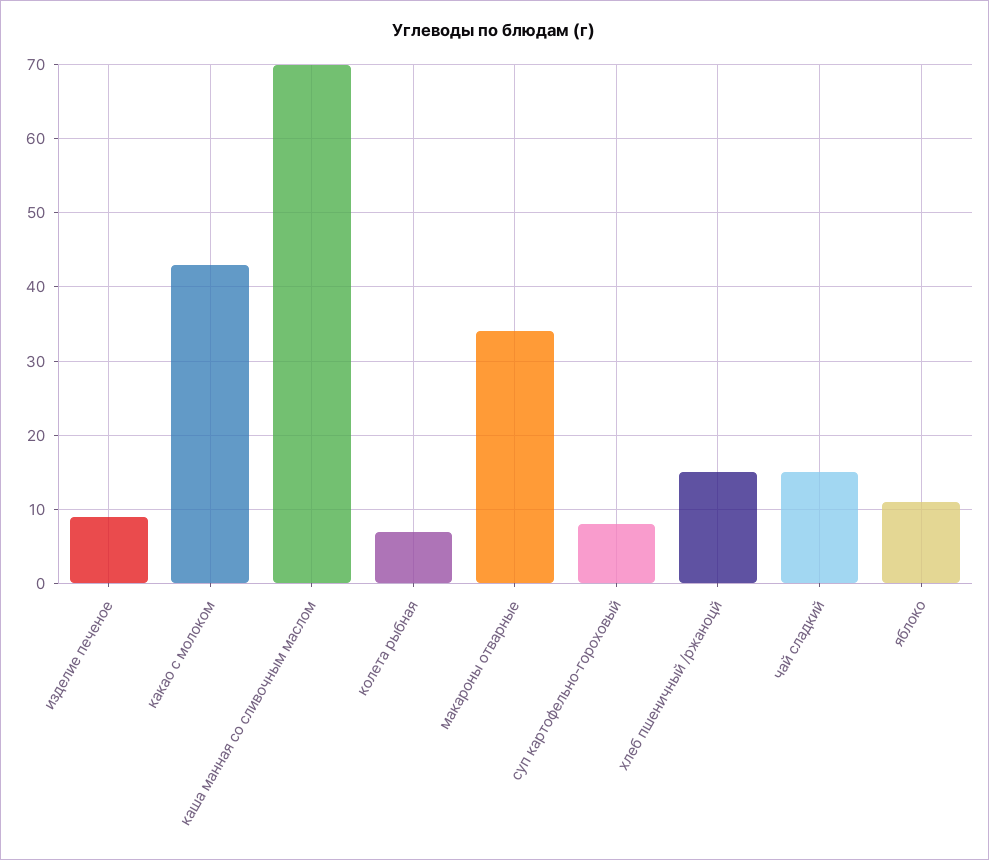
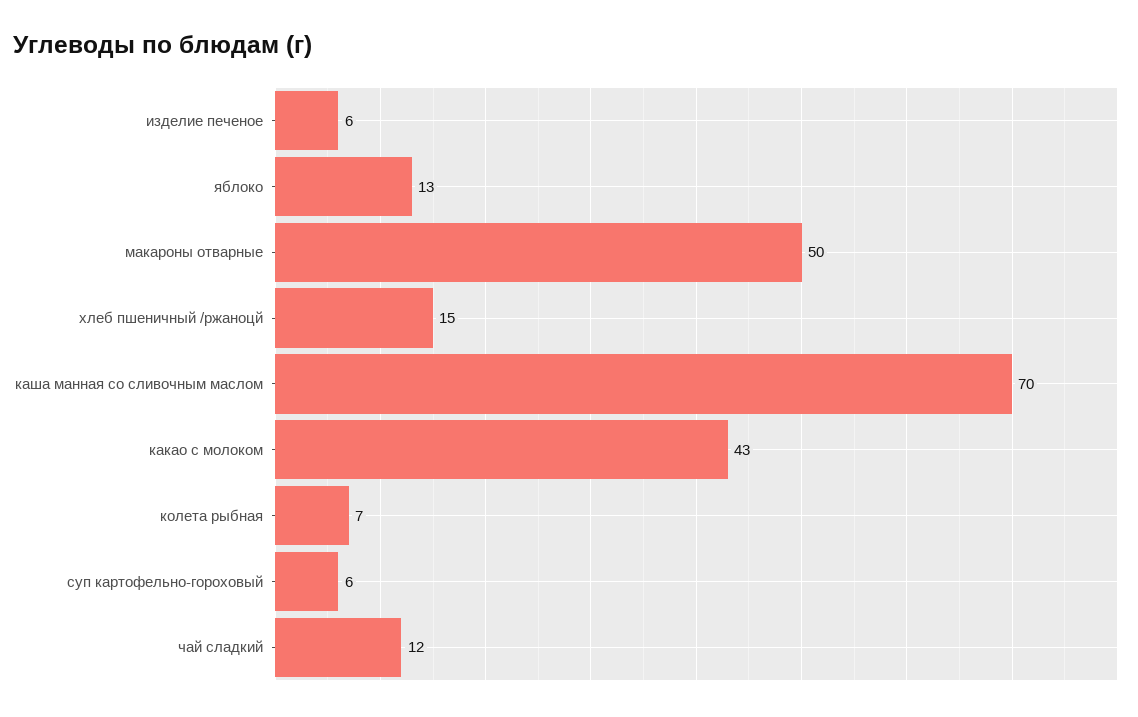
изделие печеное: 9 -> 6
макароны отварные: 34 -> 50
суп картофельно-гороховый: 8 -> 6
чай сладкий: 15 -> 12
яблоко: 11 -> 13

